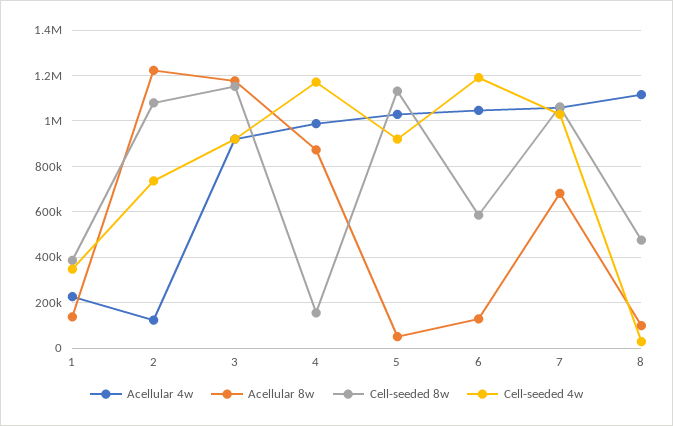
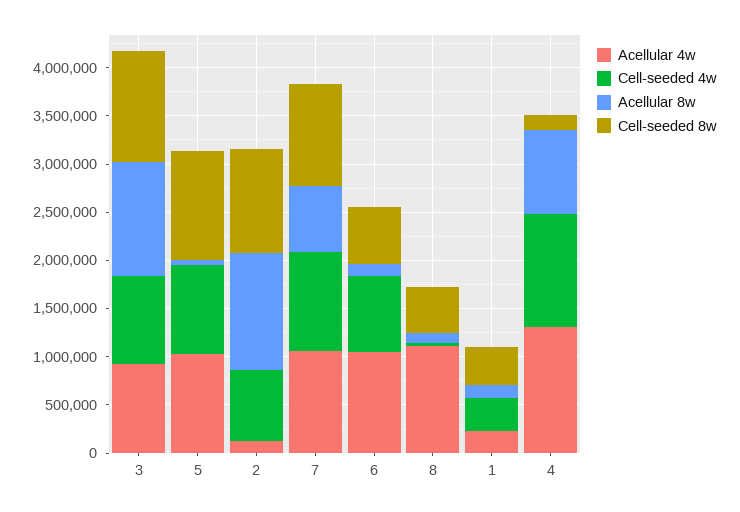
Acellular 4w, 4: 1000000 -> 1300000
Cell-seeded 4w, 6: 1200000 -> 800000

